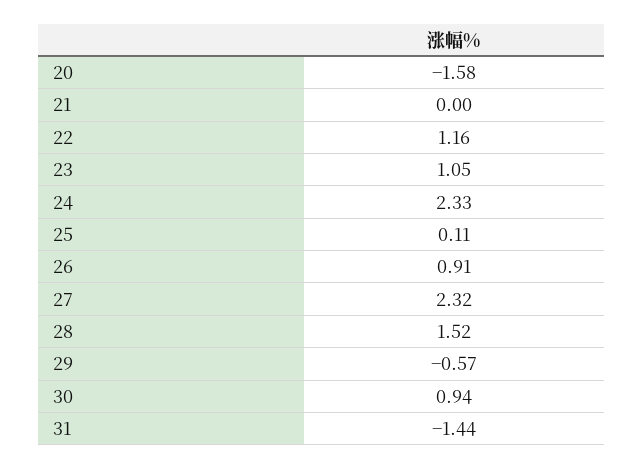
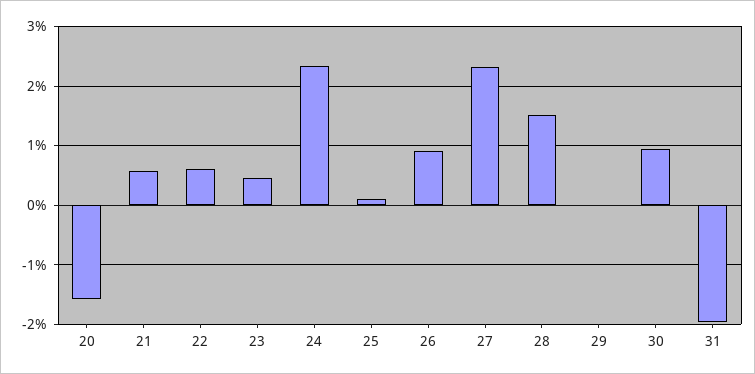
21: 0 -> 0.6
22: 1.16 -> 0.6
23: 1.05 -> 0.4
29: -0.57 -> 0
31: -1.44 -> -2

